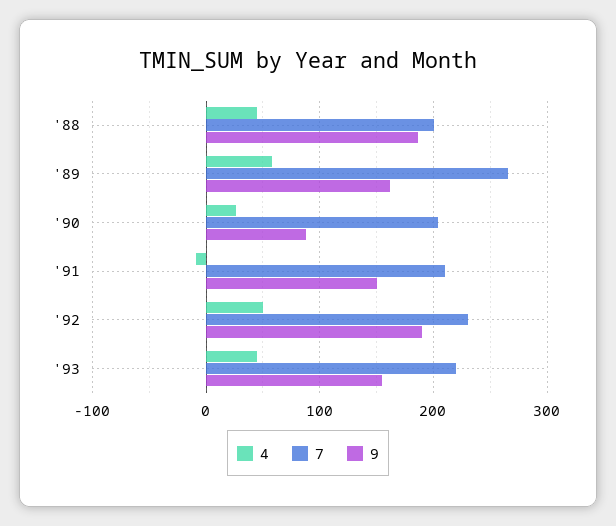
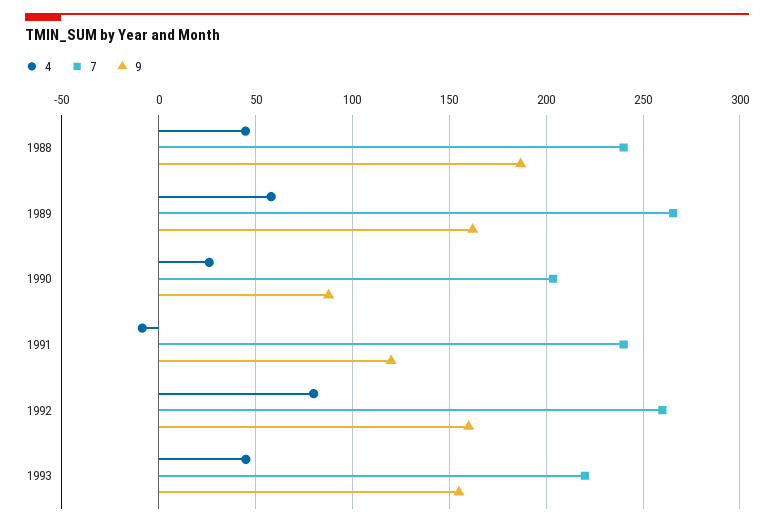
7, '88: 200 -> 240
7, '91: 210 -> 240
9, '91: 150 -> 120
4, '92: 50 -> 80
7, '92: 230 -> 260
9, '92: 190 -> 160

